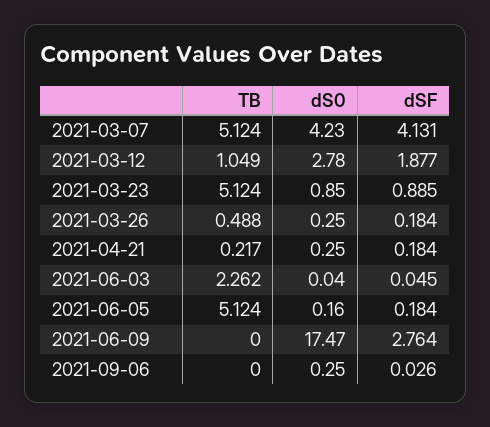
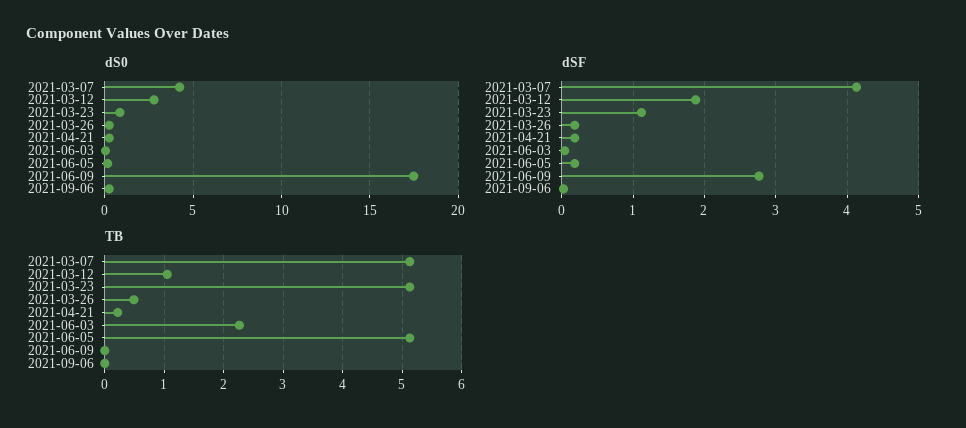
dSF, 2021-03-23: 0.885 -> 1.1

